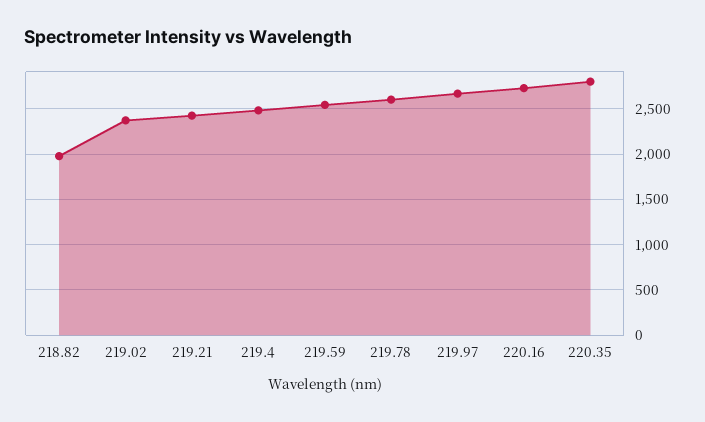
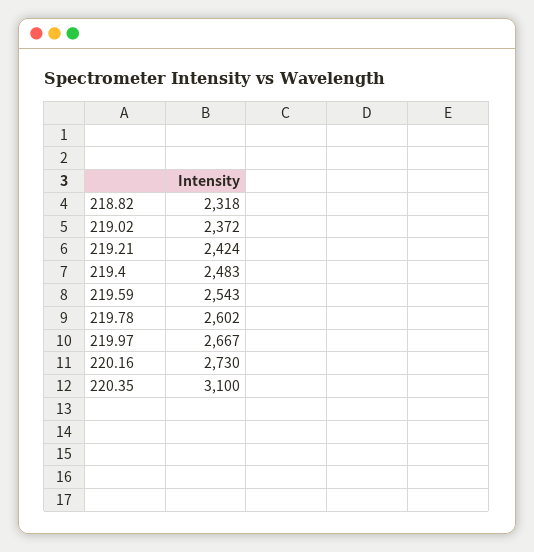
218.82: 2000 -> 2318
220.35: 2800 -> 3100

